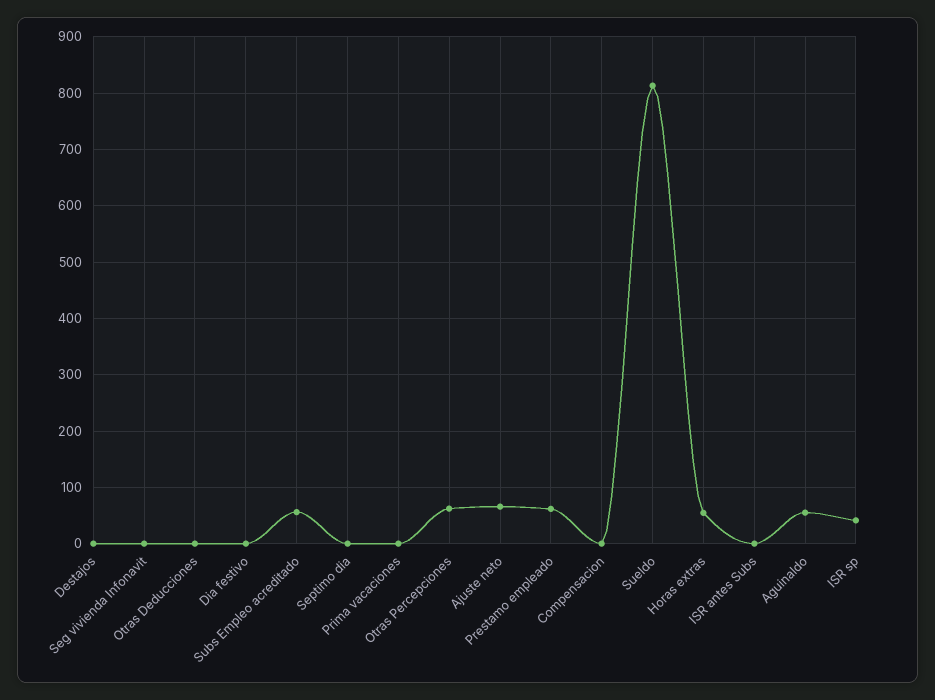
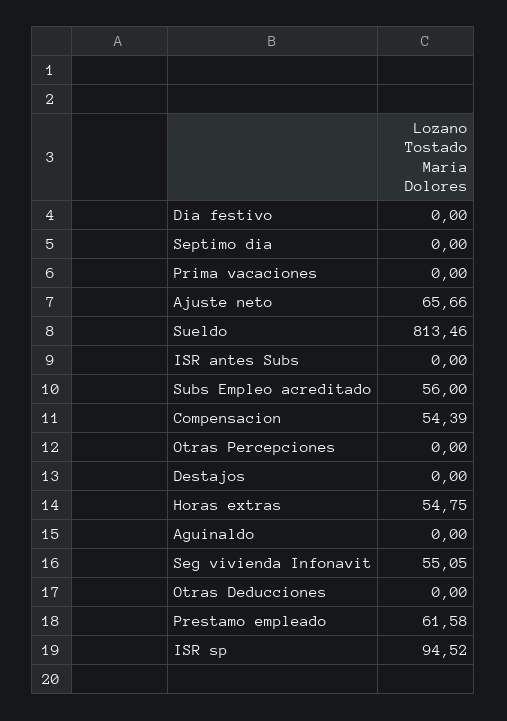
Seg vivienda Infonavit: 0 -> 55.05
Otras Percepciones: 60 -> 0
Compensacion: 0 -> 54.39
Aguinaldo: 60 -> 0
ISR sp: 40 -> 94.52

